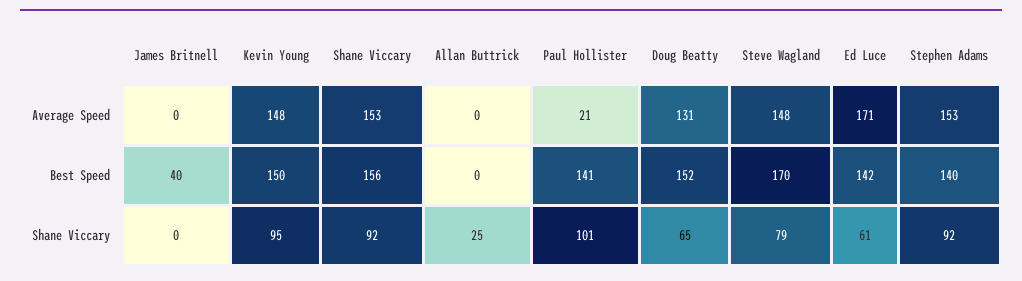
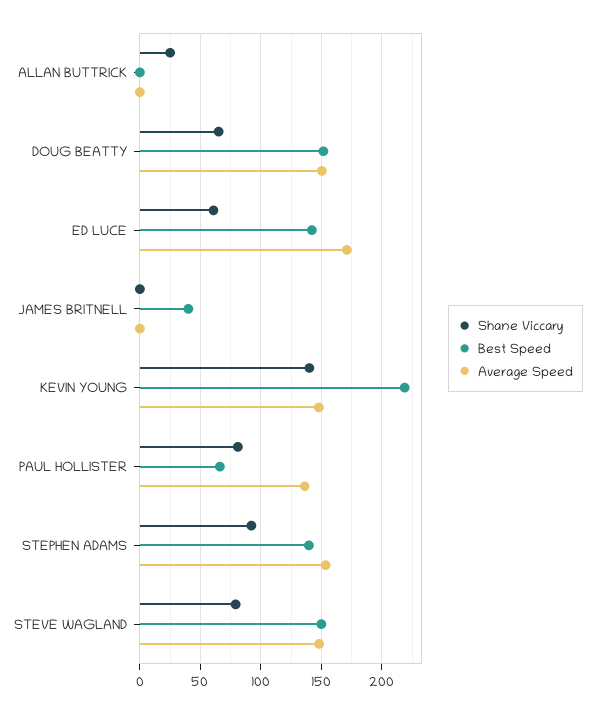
Average Speed, Shane Viccary: 153 -> none
Average Speed, Paul Hollister: 21 -> 135
Average Speed, Doug Beatty: 131 -> 150
Best Speed, Kevin Young: 150 -> 220
Best Speed, Shane Viccary: 156 -> none
Best Speed, Paul Hollister: 141 -> 65
Best Speed, Steve Wagland: 170 -> 150
Shane Viccary, Kevin Young: 95 -> 140
Shane Viccary, Shane Viccary: 92 -> none
Shane Viccary, Paul Hollister: 101 -> 80

